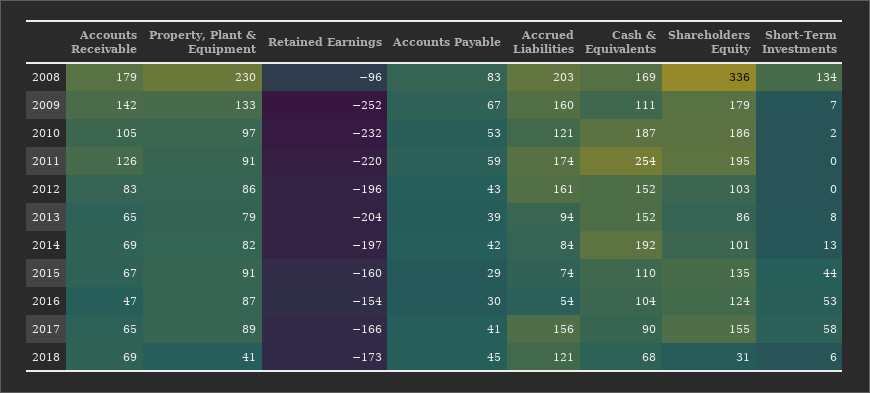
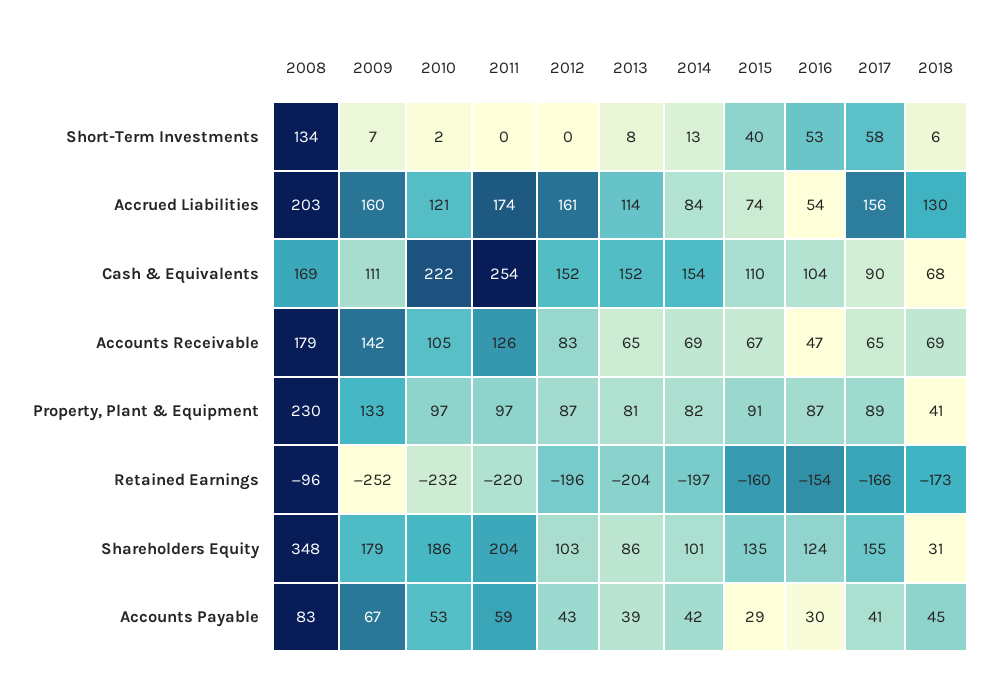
Shareholders Equity, 2008: 336 -> 348
Cash & Equivalents, 2010: 187 -> 222
Property, Plant & Equipment, 2011: 91 -> 97
Shareholders Equity, 2011: 195 -> 204
Property, Plant & Equipment, 2012: 86 -> 87
Property, Plant & Equipment, 2013: 79 -> 81
Accrued Liabilities, 2013: 94 -> 114
Cash & Equivalents, 2014: 192 -> 154
Short-Term Investments, 2015: 44 -> 40
Accrued Liabilities, 2018: 121 -> 130

